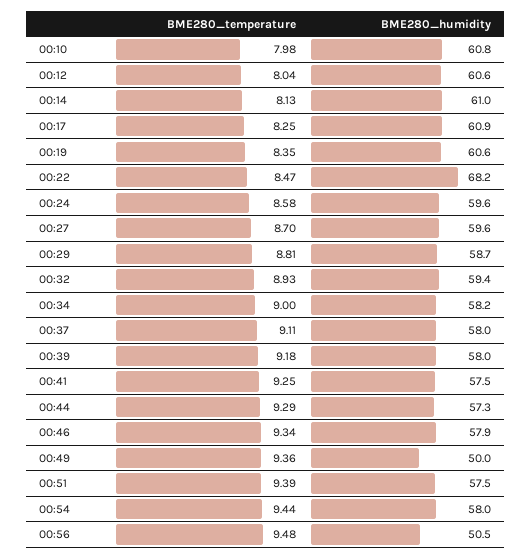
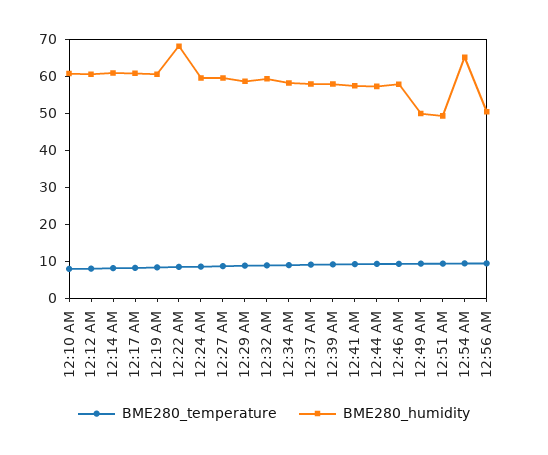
BME280_humidity, 00:51: 57.5 -> 50
BME280_humidity, 00:54: 58 -> 65

